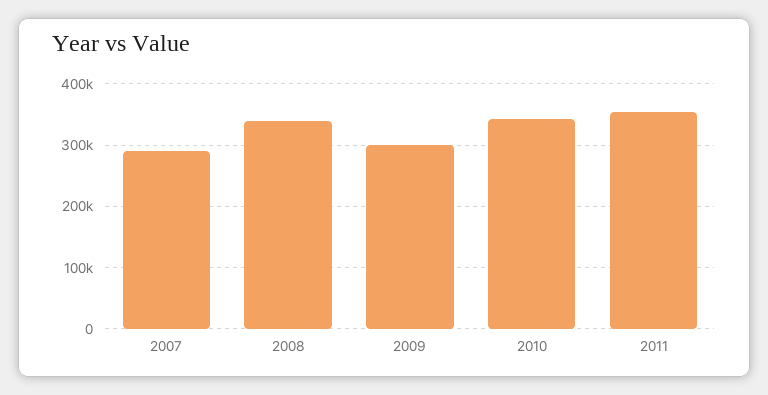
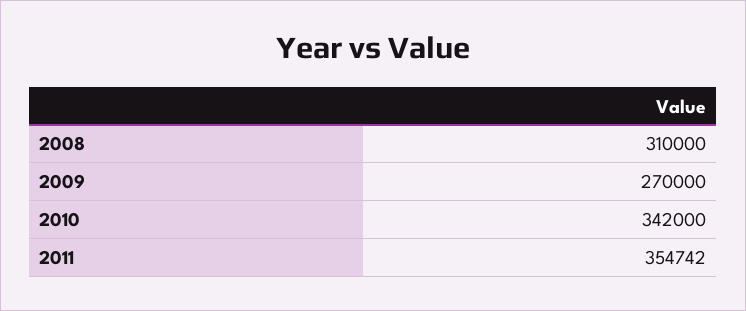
2007: 290000 -> none
2008: 340000 -> 310000
2009: 300000 -> 270000

